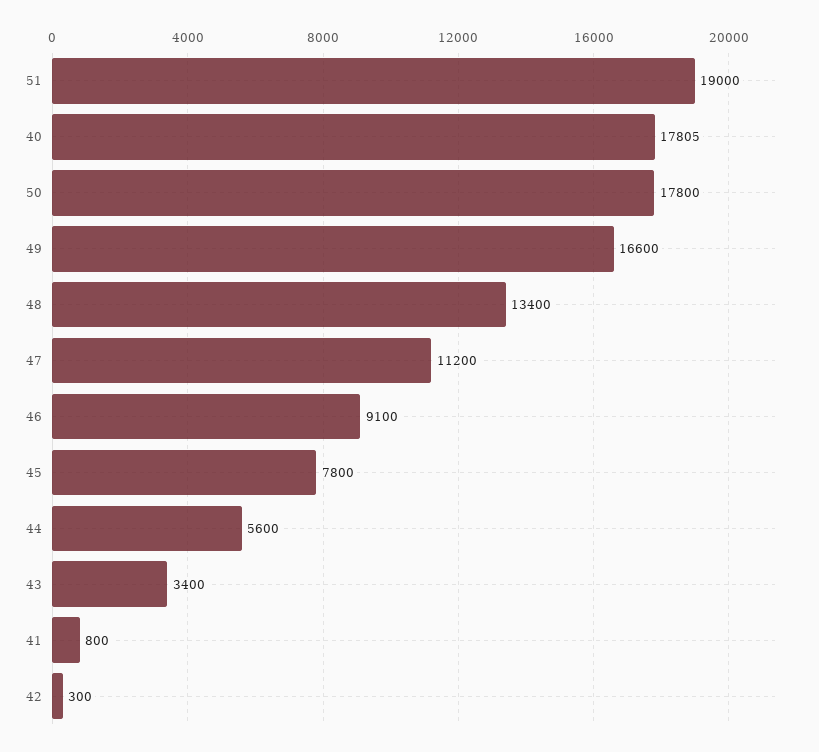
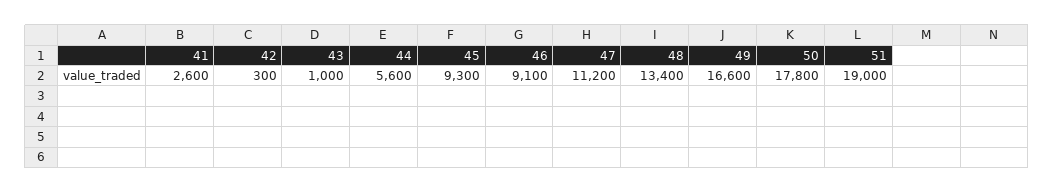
40: 17805 -> none
45: 7800 -> 9300
43: 3400 -> 1000
41: 800 -> 2600

